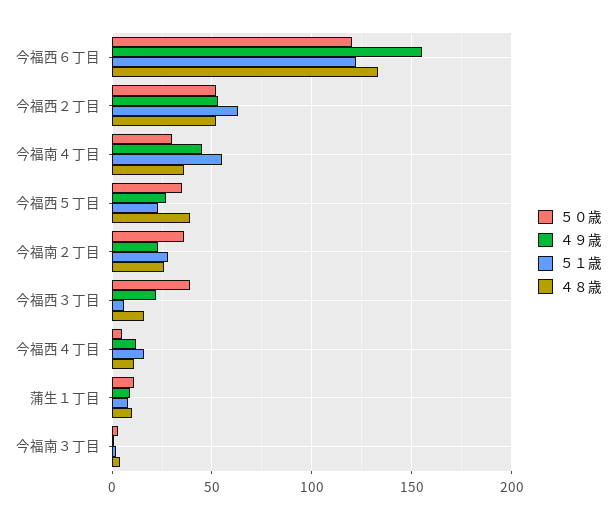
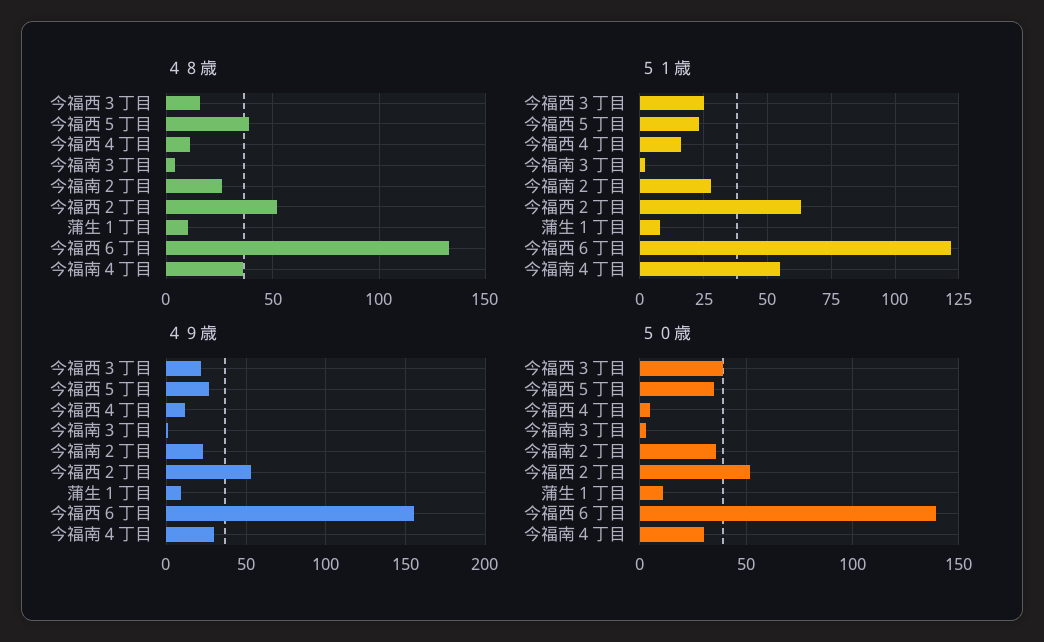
５０歳, 今福西６丁目: 120 -> 140
４９歳, 今福南４丁目: 45 -> 30
５１歳, 今福西３丁目: 5 -> 25

